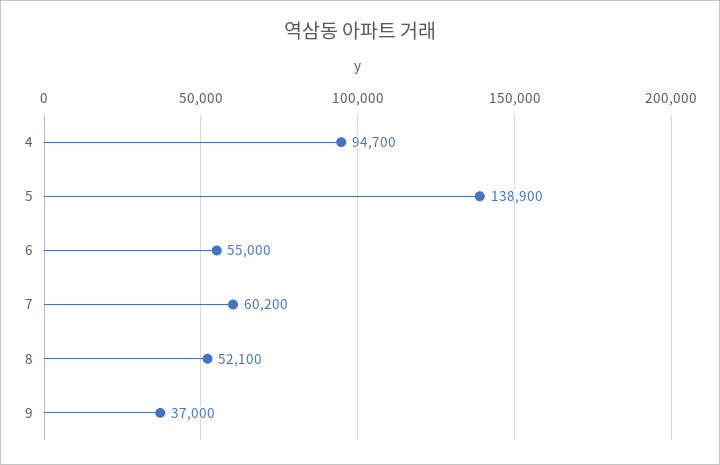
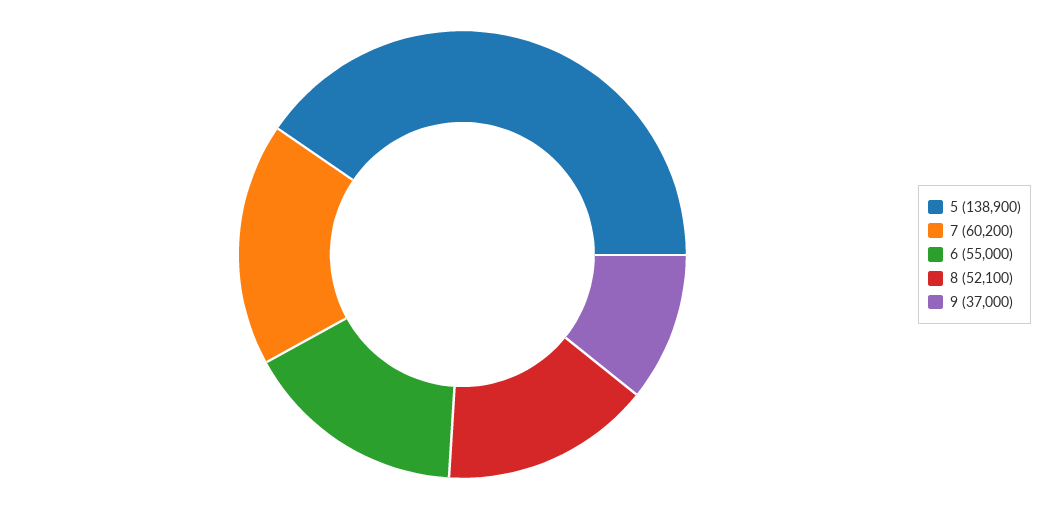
4: 94700 -> none

